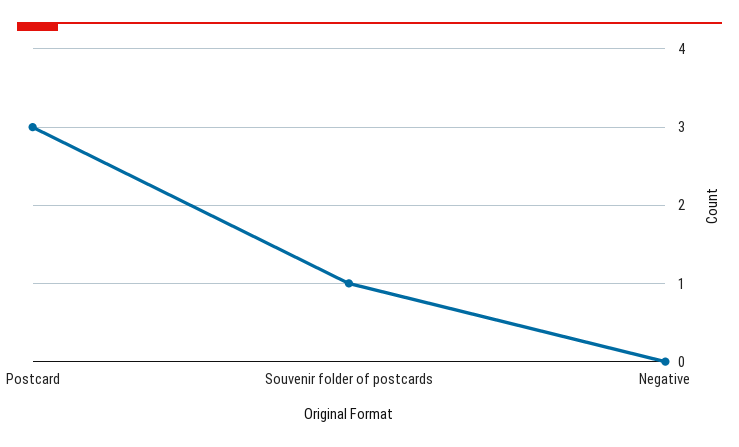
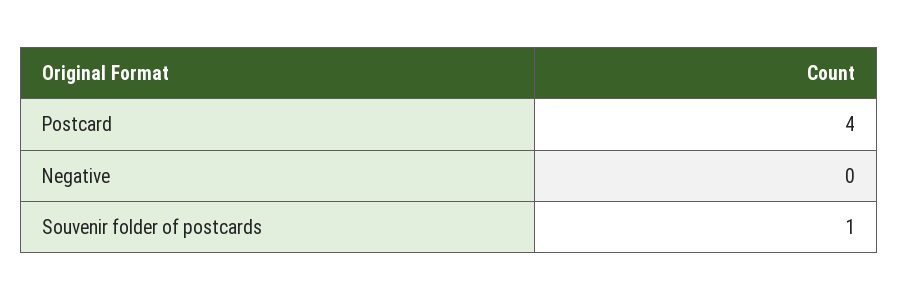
Postcard: 3 -> 4

